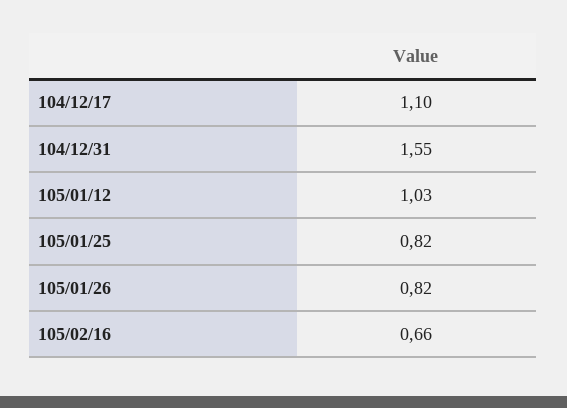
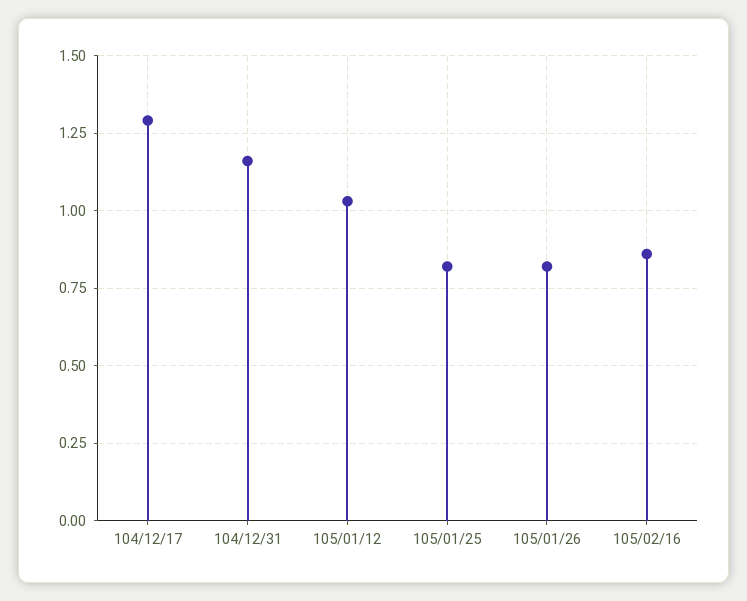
104/12/17: 1.1 -> 1.3
104/12/31: 1.55 -> 1.15
105/02/16: 0.66 -> 0.85

